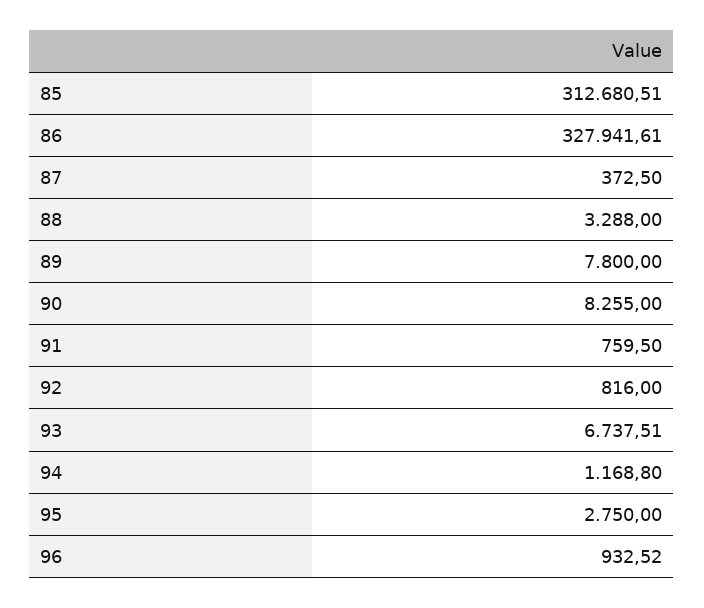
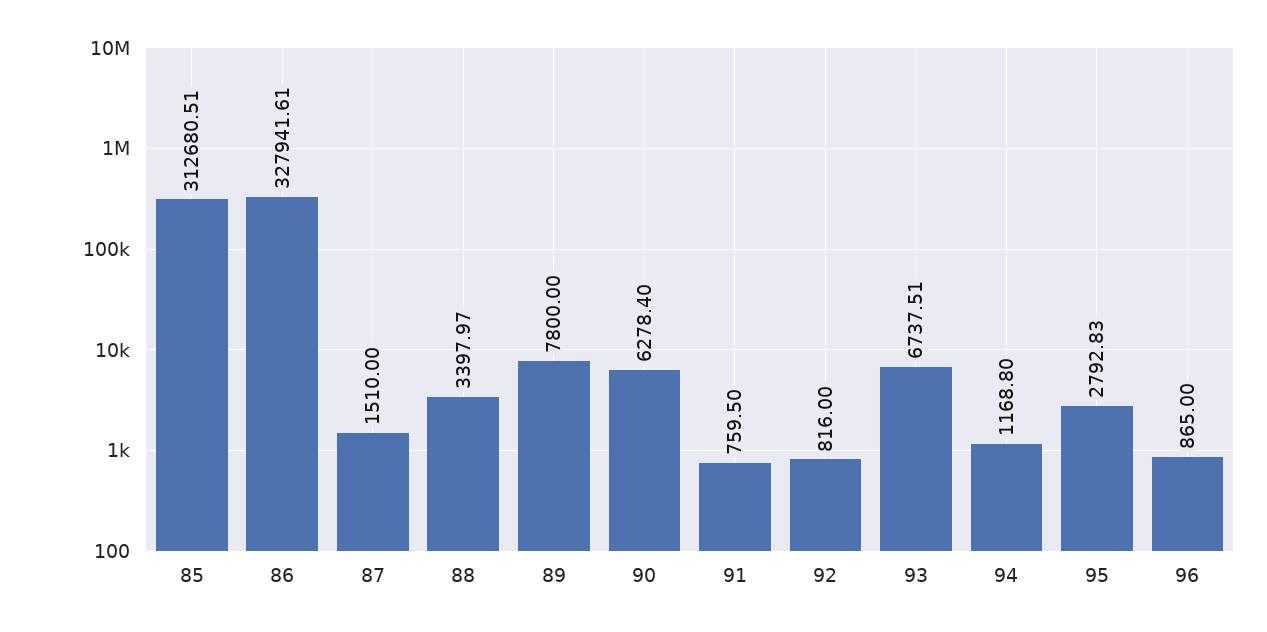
87: 372.5 -> 1510
88: 3288 -> 3397.97
90: 8255 -> 6278.4
95: 2750 -> 2792.83
96: 932.52 -> 865

